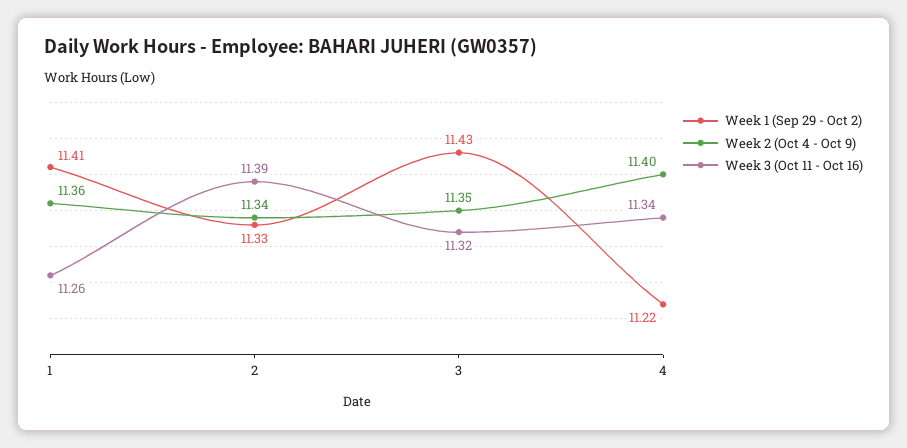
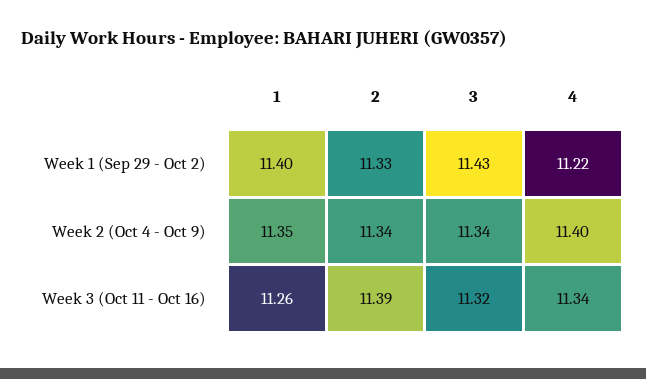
Week 1 (Sep 29 - Oct 2), 1: 11.41 -> 11.4
Week 2 (Oct 4 - Oct 9), 1: 11.36 -> 11.35
Week 2 (Oct 4 - Oct 9), 3: 11.35 -> 11.34

